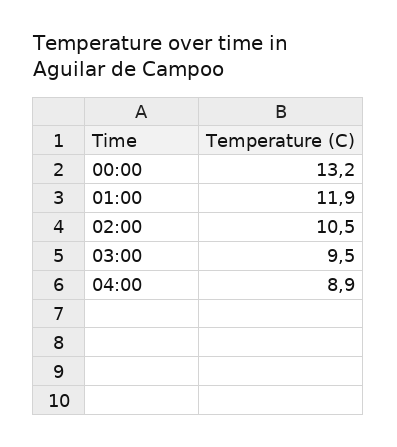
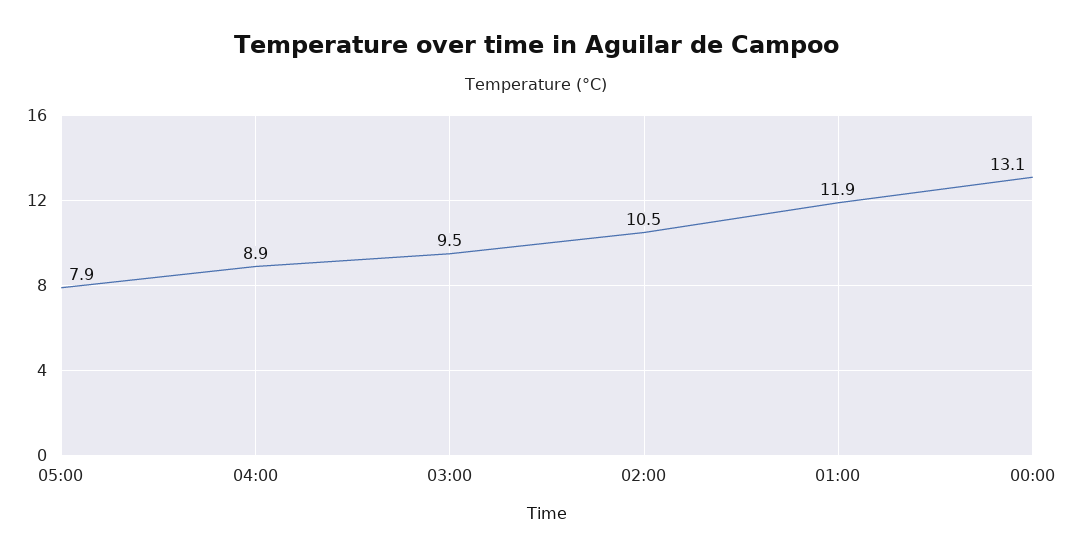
00:00: 13.2 -> 13.1
05:00: none -> 7.9

